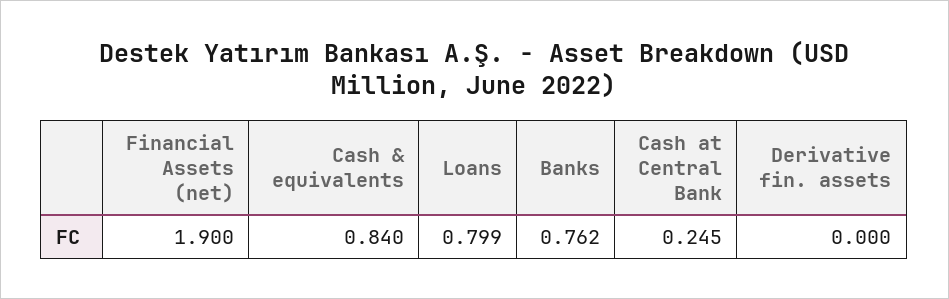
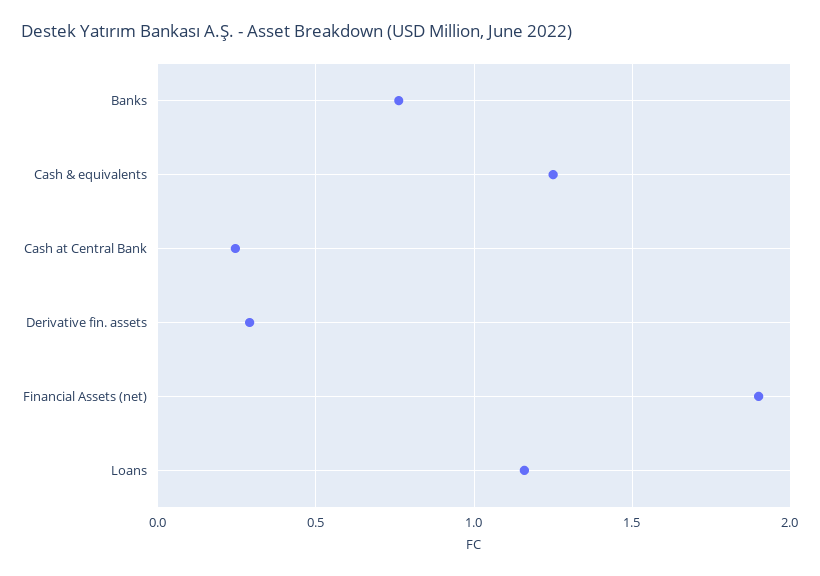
Cash & equivalents: 0.84 -> 1.25
Loans: 0.799 -> 1.15
Derivative fin. assets: 0 -> 0.3

